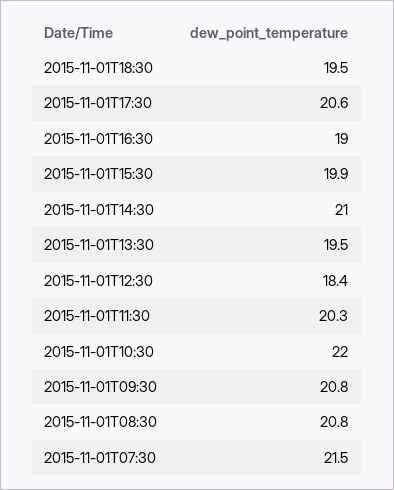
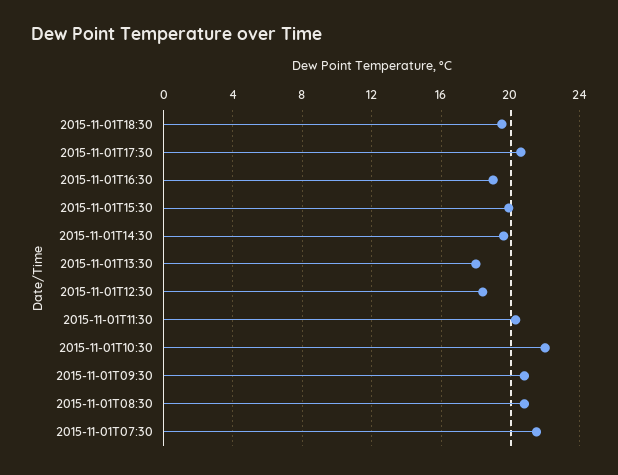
2015-11-01T14:30: 21 -> 19.5
2015-11-01T13:30: 19.5 -> 18

